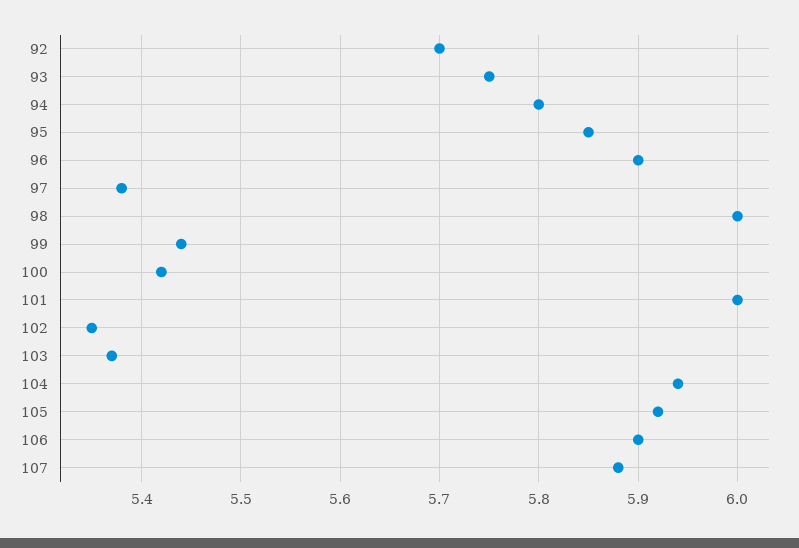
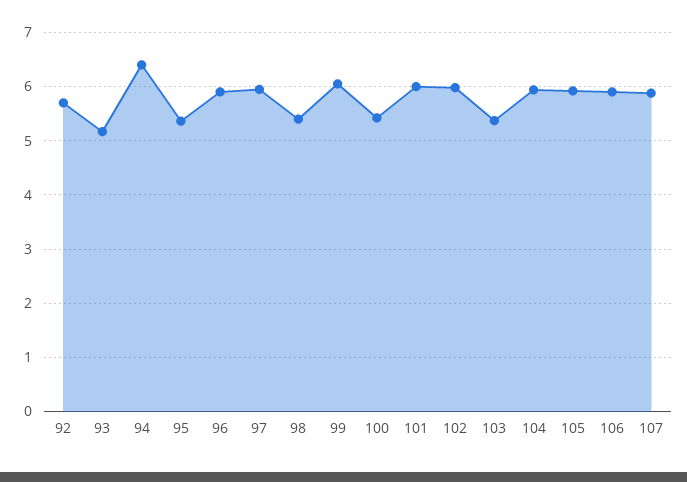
93: 5.75 -> 5.2
94: 5.8 -> 6.4
95: 5.85 -> 5.4
97: 5.38 -> 6
98: 6 -> 5.4
99: 5.44 -> 6
102: 5.35 -> 6

